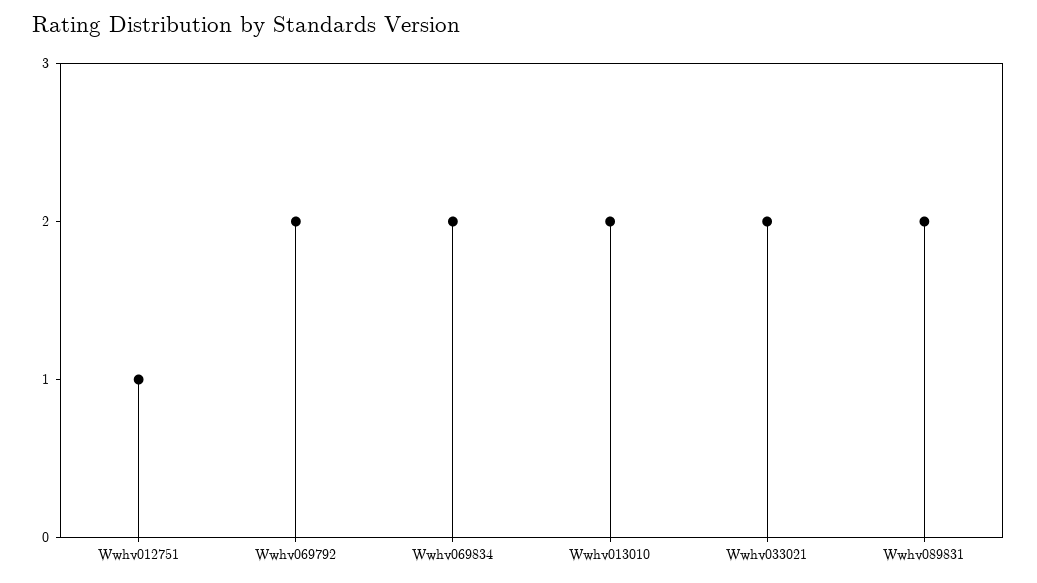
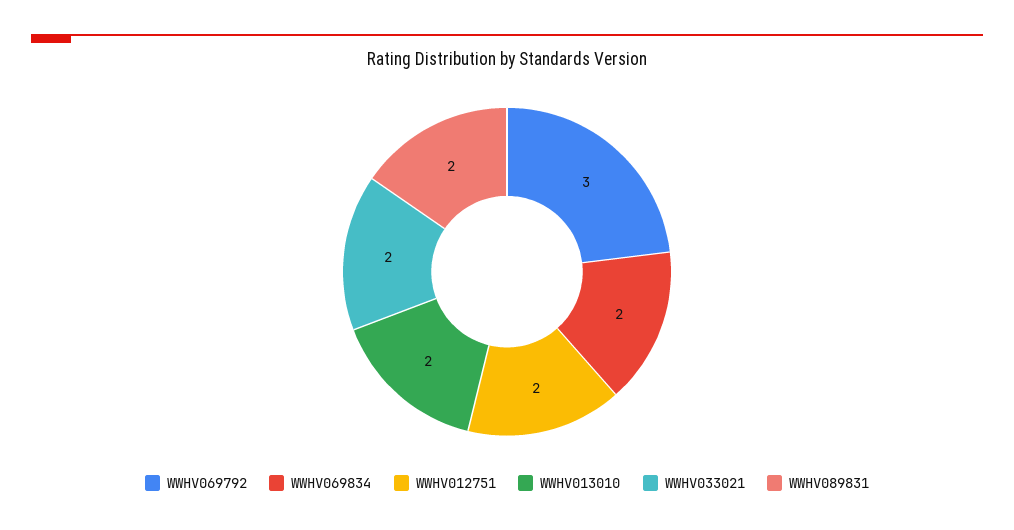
Wwhv012751: 1 -> 2
Wwhv069792: 2 -> 3

